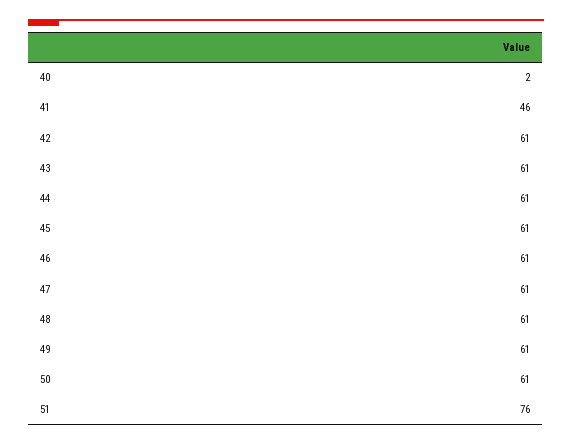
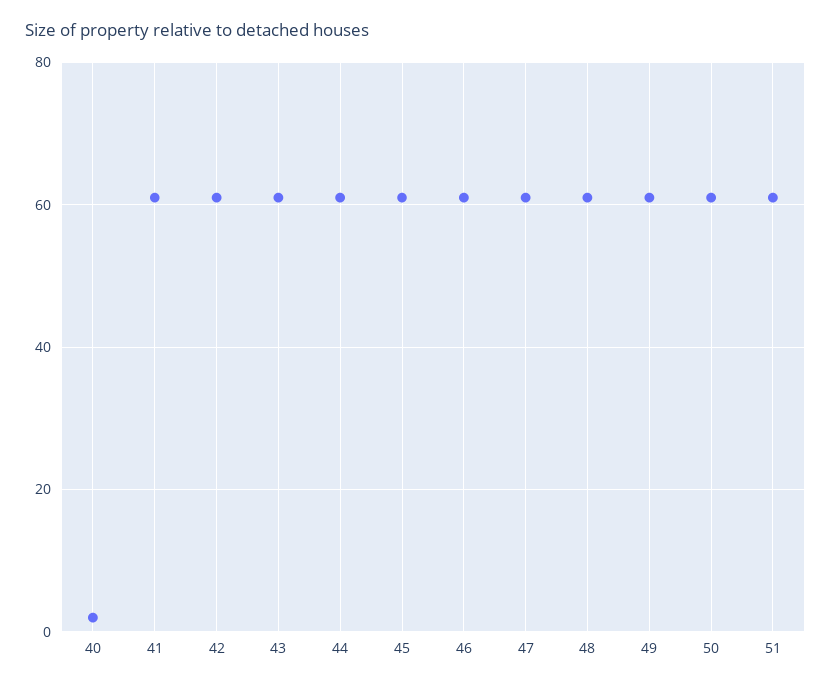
41: 46 -> 60
51: 76 -> 60

